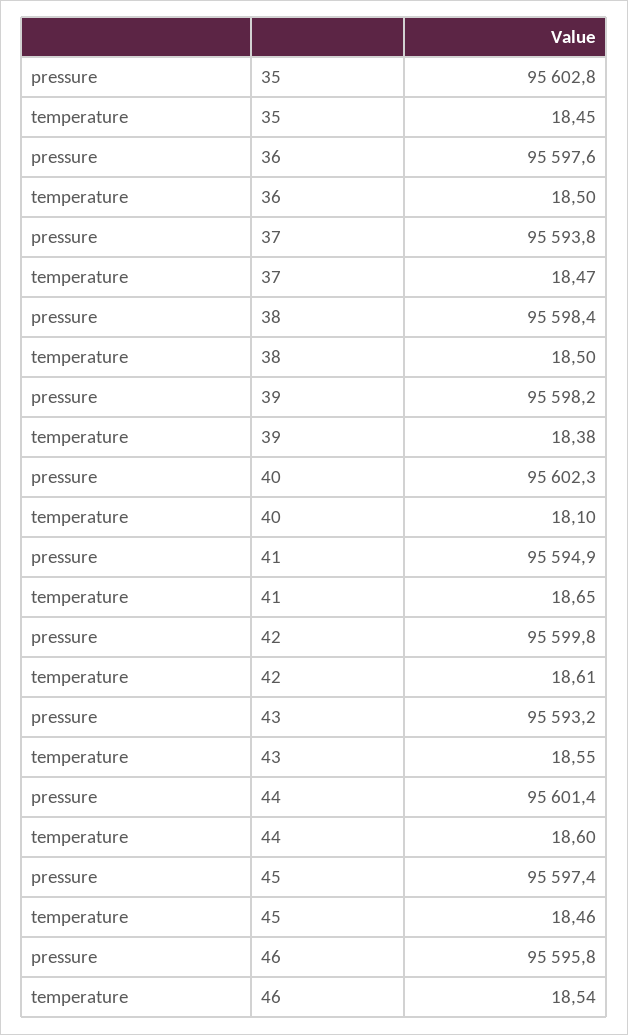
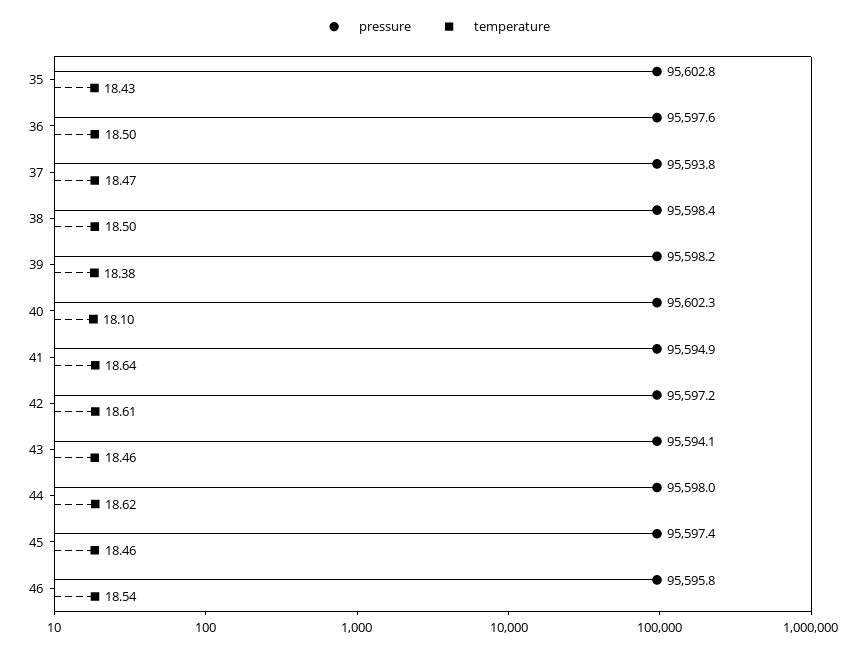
temperature, 35: 18.45 -> 18.43
temperature, 41: 18.65 -> 18.64
pressure, 42: 95599.8 -> 95597.2
pressure, 43: 95593.2 -> 95594.1
temperature, 43: 18.55 -> 18.46
pressure, 44: 95601.4 -> 95598
temperature, 44: 18.6 -> 18.62

